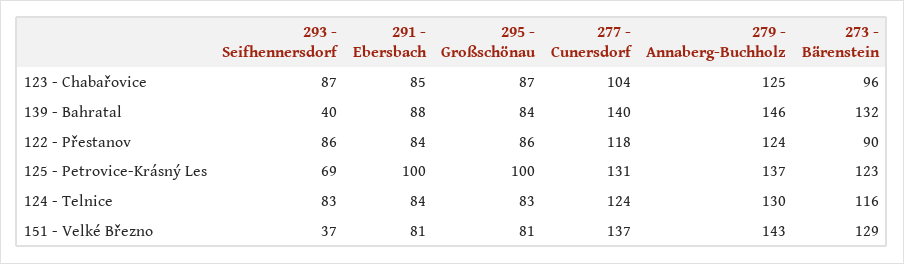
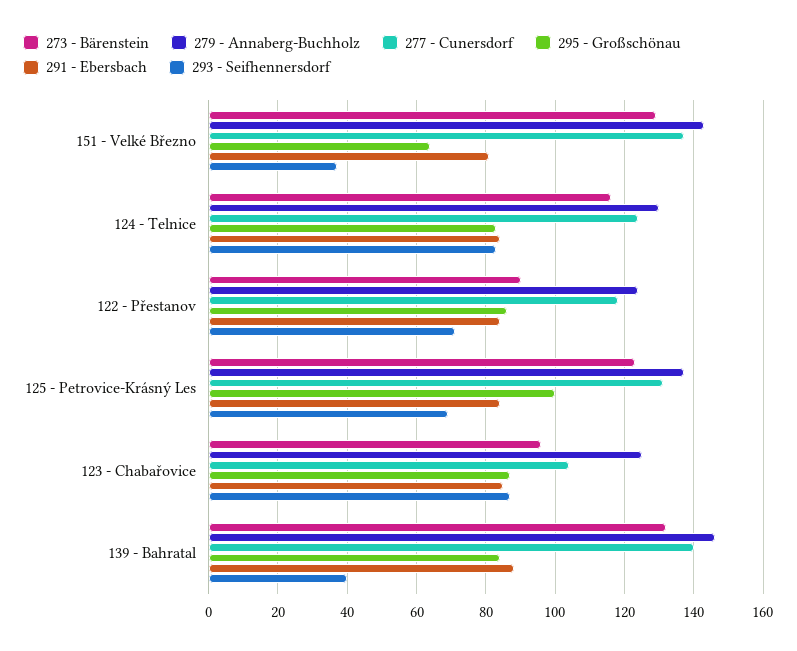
293 - Seifhennersdorf, 122 - Přestanov: 86 -> 70
291 - Ebersbach, 125 - Petrovice-Krásný Les: 100 -> 85
295 - Großschönau, 151 - Velké Březno: 81 -> 65

